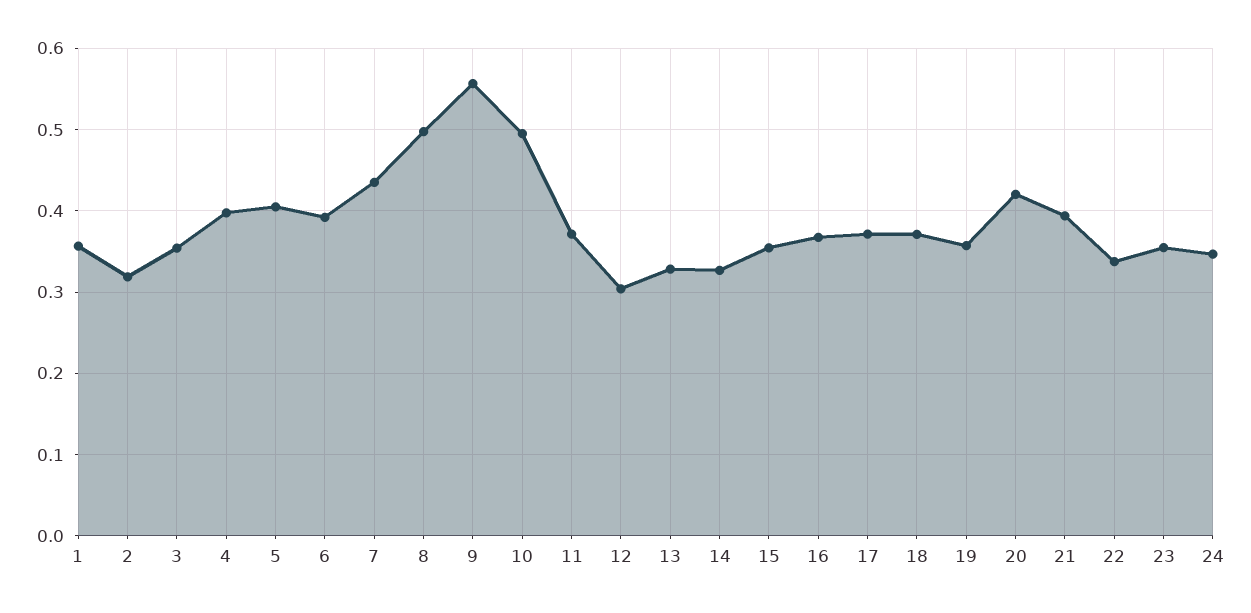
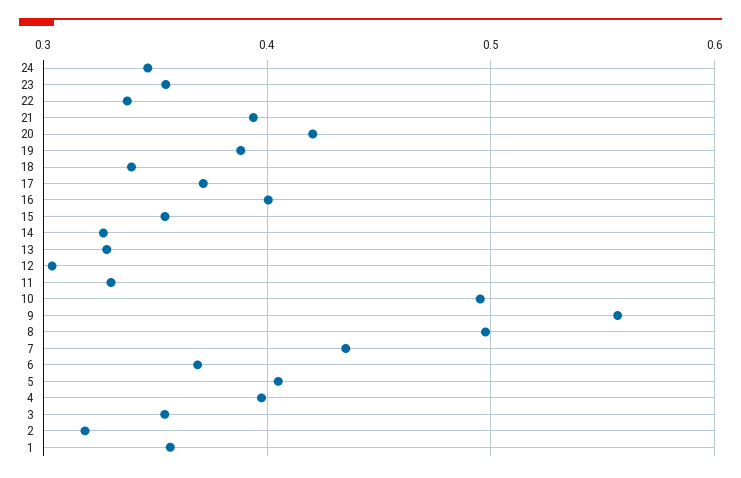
6: 0.39 -> 0.37
11: 0.37 -> 0.33
16: 0.37 -> 0.4
18: 0.37 -> 0.34
19: 0.36 -> 0.39

